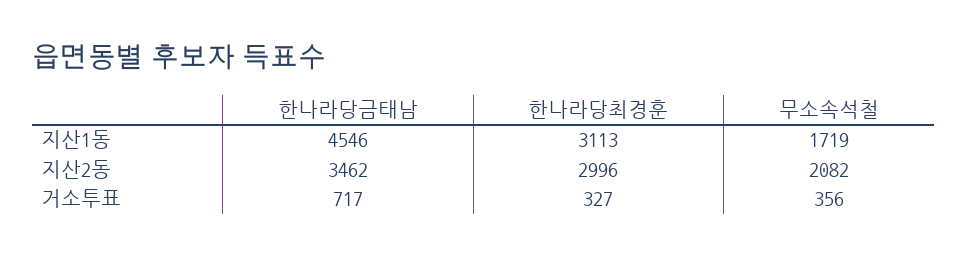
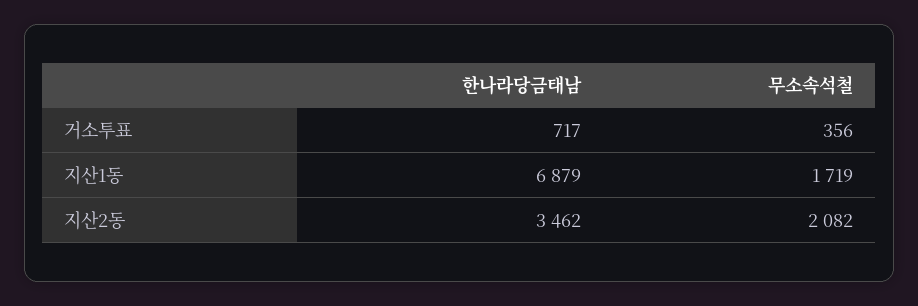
한나라당금태남, 지산1동: 4546 -> 6879
한나라당최경훈, 지산1동: 3113 -> none
한나라당최경훈, 지산2동: 2996 -> none
한나라당최경훈, 거소투표: 327 -> none

